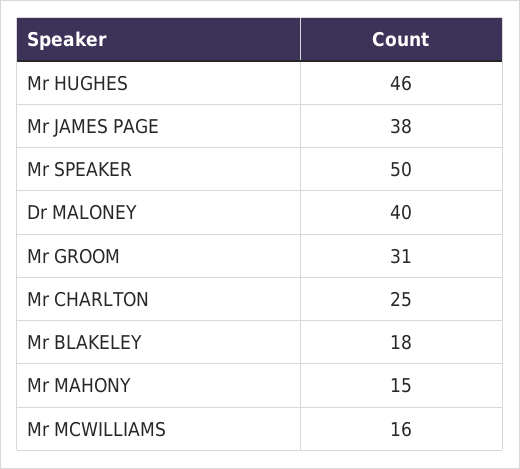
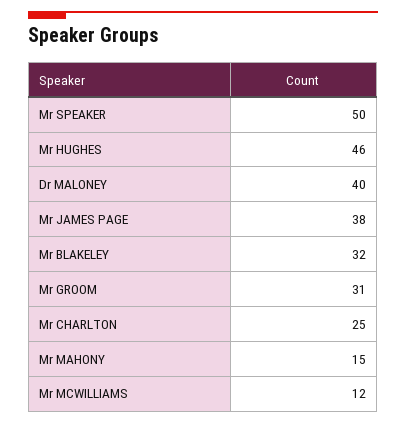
Mr BLAKELEY: 18 -> 32
Mr MCWILLIAMS: 16 -> 12

